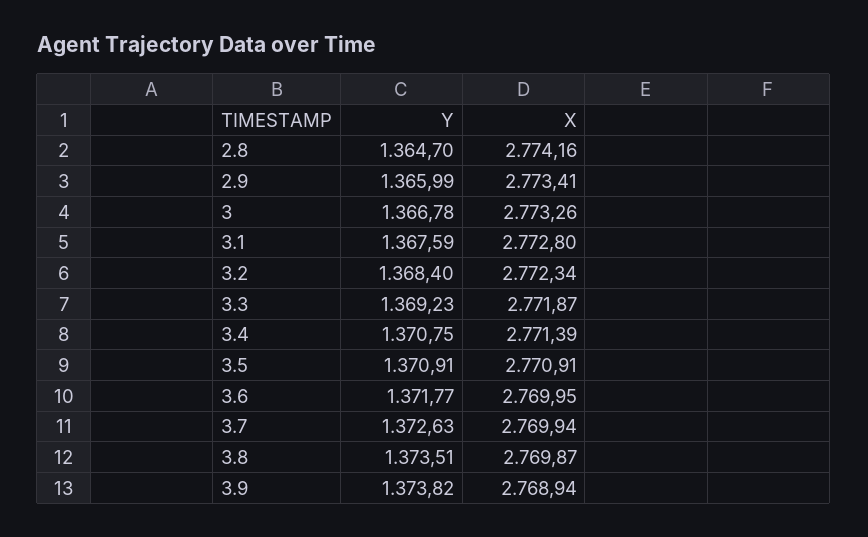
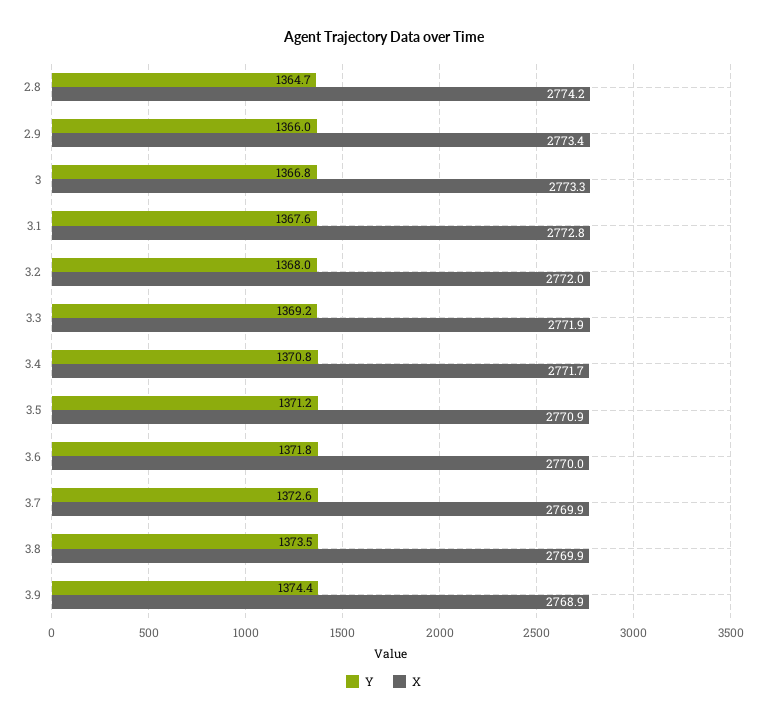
Y, 3.2: 1368.4 -> 1368
X, 3.2: 2772.34 -> 2772
X, 3.4: 2771.39 -> 2771.7
Y, 3.5: 1370.91 -> 1371.2
Y, 3.9: 1373.82 -> 1374.4

